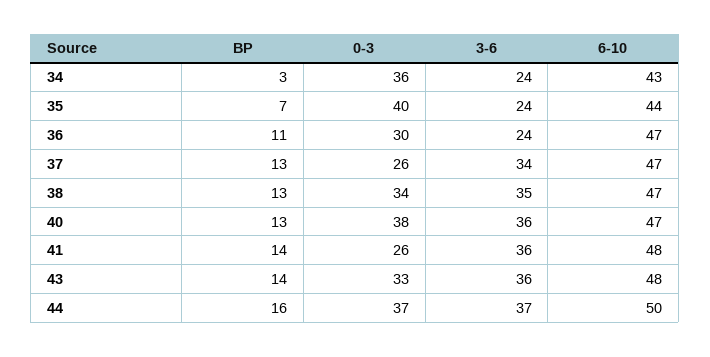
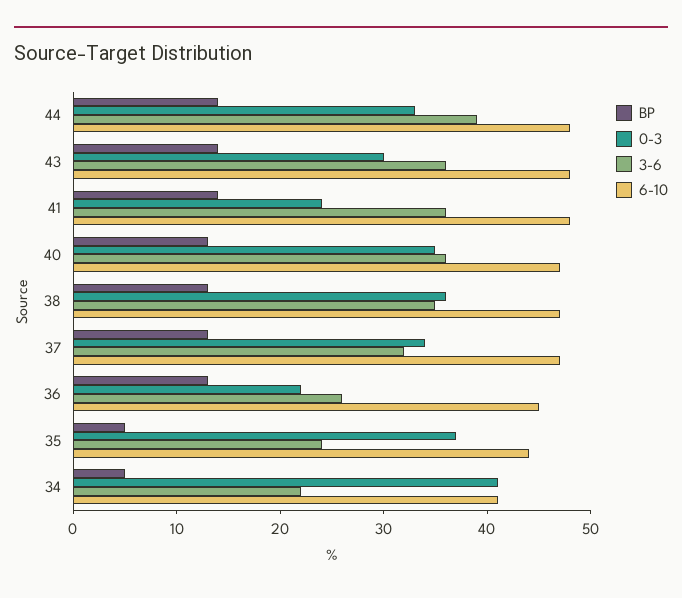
BP, 34: 3 -> 5
0-3, 34: 36 -> 41
3-6, 34: 24 -> 22
6-10, 34: 43 -> 41
BP, 35: 7 -> 5
0-3, 35: 40 -> 37
BP, 36: 11 -> 13
0-3, 36: 30 -> 22
3-6, 36: 24 -> 26
6-10, 36: 47 -> 45
0-3, 37: 26 -> 34
3-6, 37: 34 -> 32
0-3, 38: 34 -> 36
0-3, 40: 38 -> 35
0-3, 41: 26 -> 24
0-3, 43: 33 -> 30
BP, 44: 16 -> 14
0-3, 44: 37 -> 33
3-6, 44: 37 -> 39
6-10, 44: 50 -> 48

